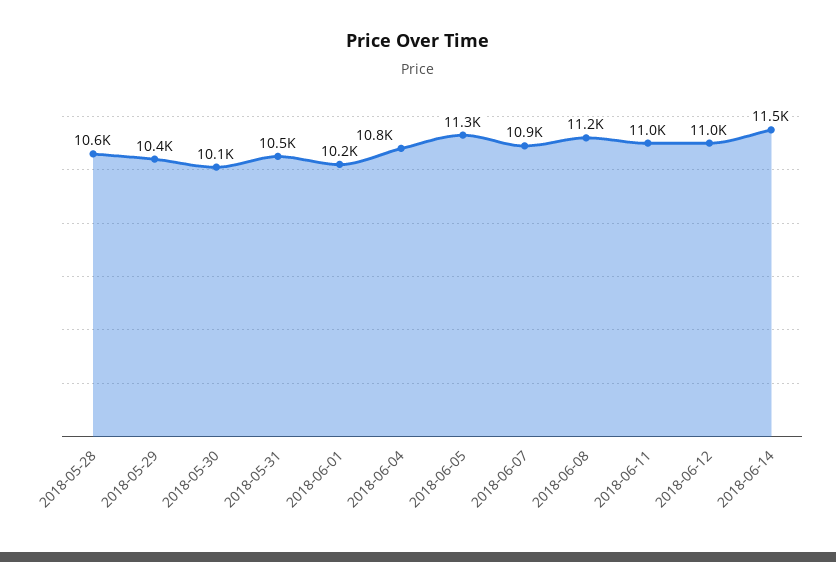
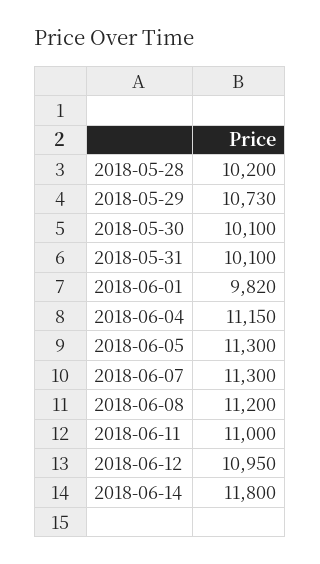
2018-05-28: 10600 -> 10200
2018-05-29: 10400 -> 10730
2018-05-31: 10500 -> 10100
2018-06-01: 10200 -> 9820
2018-06-04: 10800 -> 11150
2018-06-07: 10900 -> 11300
2018-06-14: 11500 -> 11800

